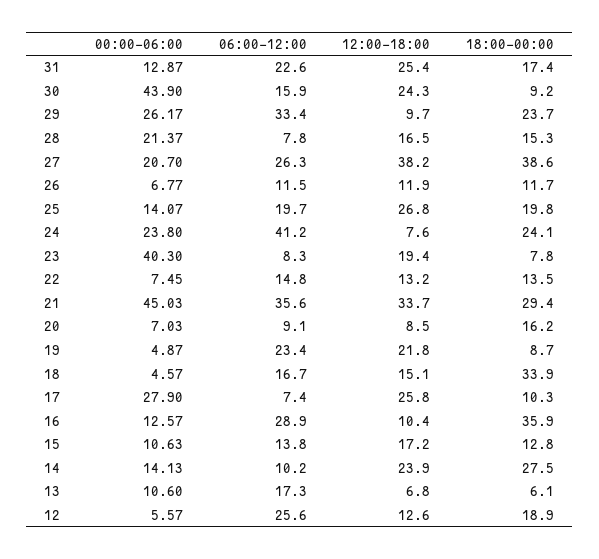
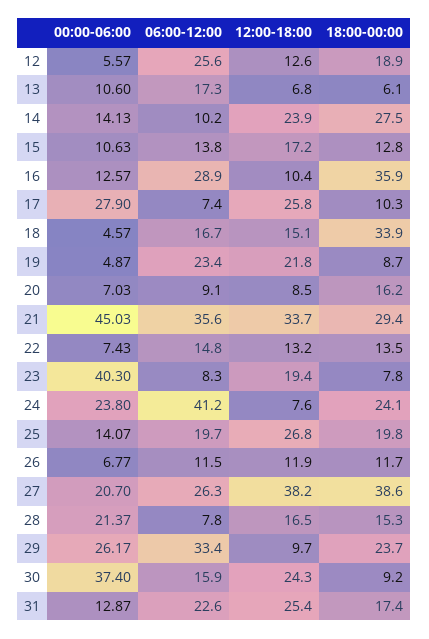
00:00-06:00, 30: 43.9 -> 37.4
00:00-06:00, 22: 7.45 -> 7.43

